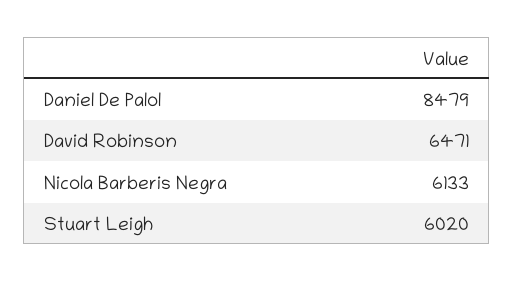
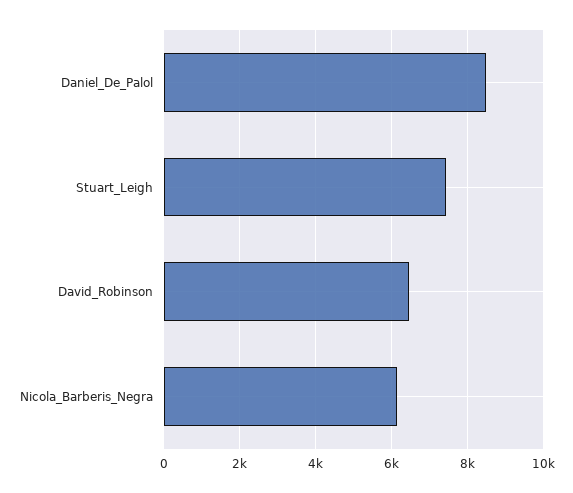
Stuart Leigh: 6020 -> 7400

